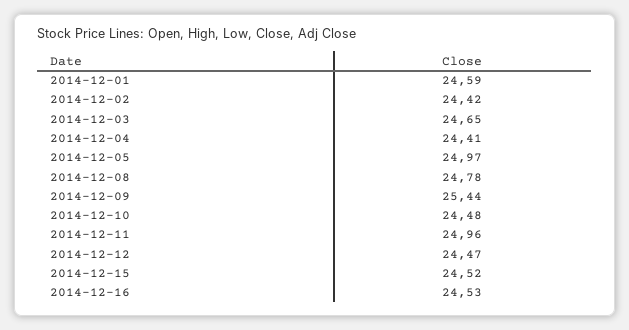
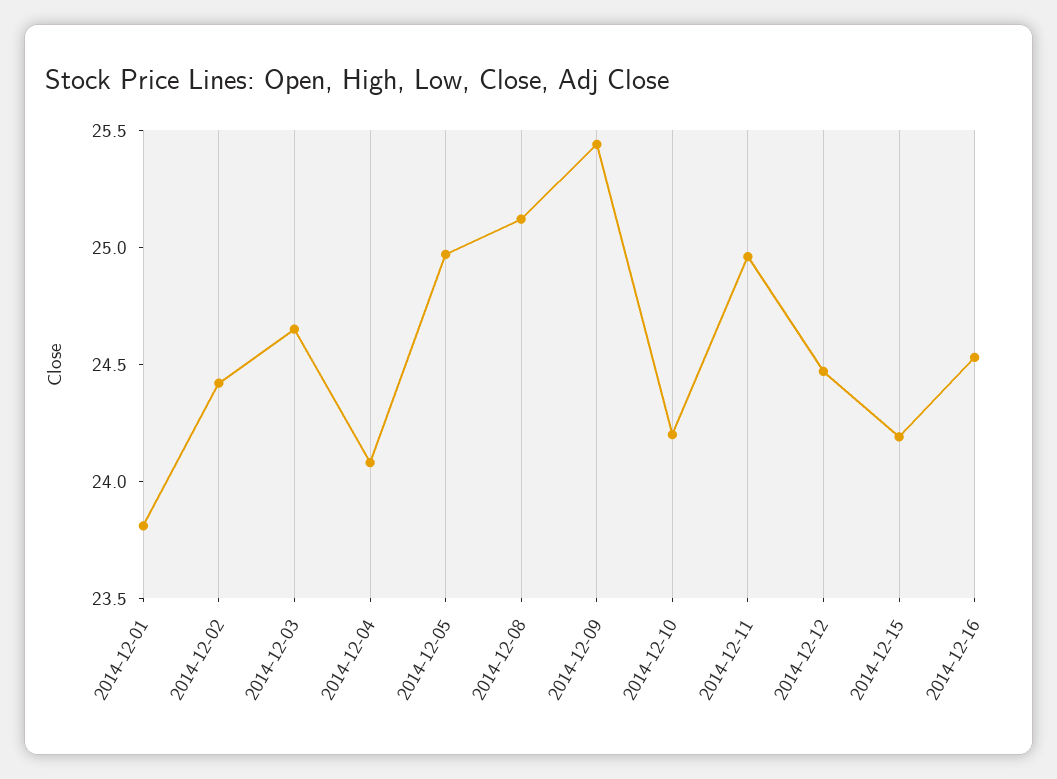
2014-12-01: 24.59 -> 23.8
2014-12-04: 24.41 -> 24.1
2014-12-08: 24.78 -> 25.1
2014-12-10: 24.48 -> 24.2
2014-12-15: 24.52 -> 24.2

